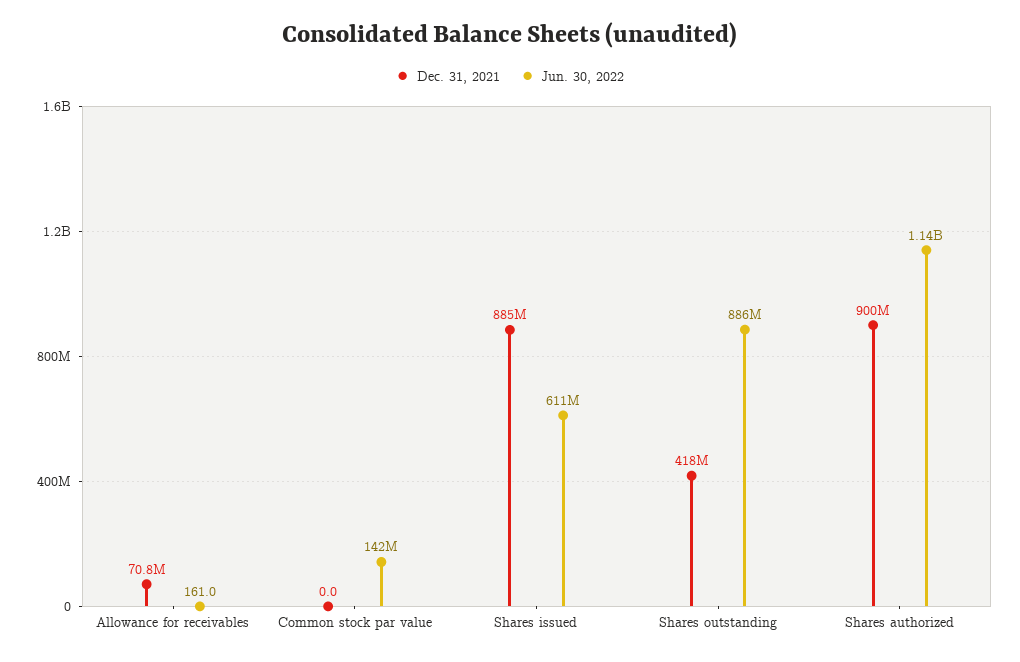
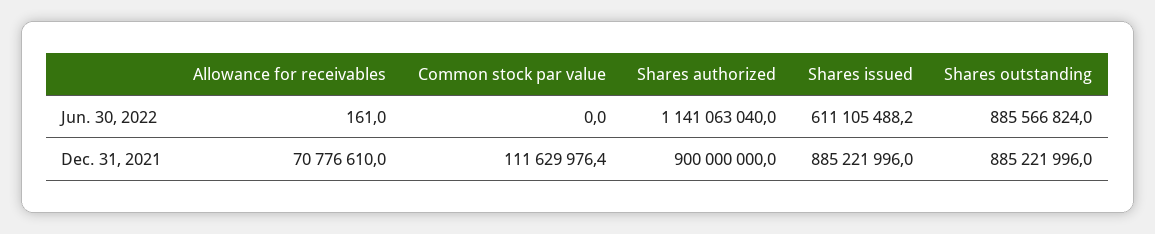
Dec. 31, 2021, Common stock par value: 0 -> 111629976.4
Jun. 30, 2022, Common stock par value: 142000000 -> 0
Dec. 31, 2021, Shares outstanding: 418000000 -> 885221996

